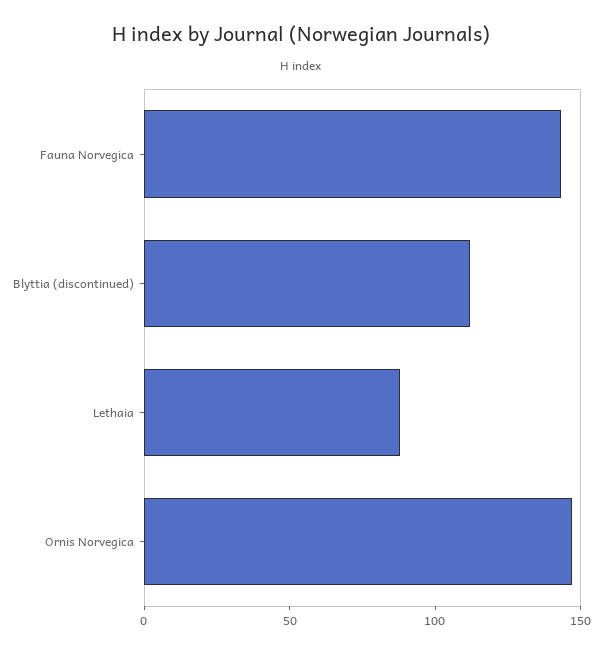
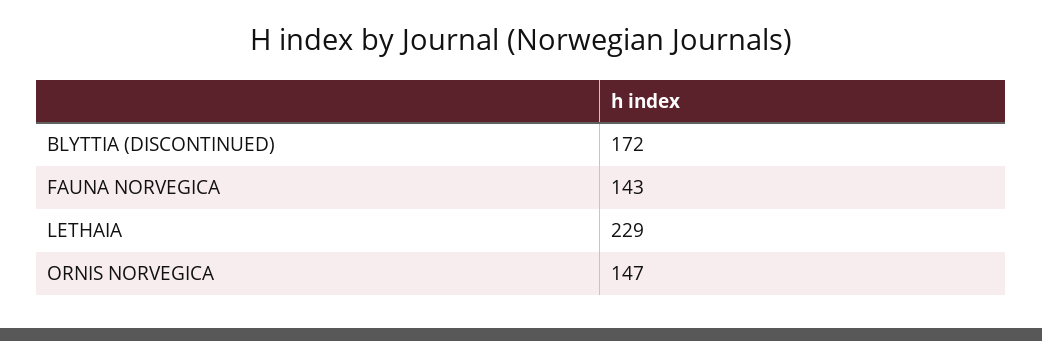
Blyttia (discontinued): 110 -> 172
Lethaia: 90 -> 229

